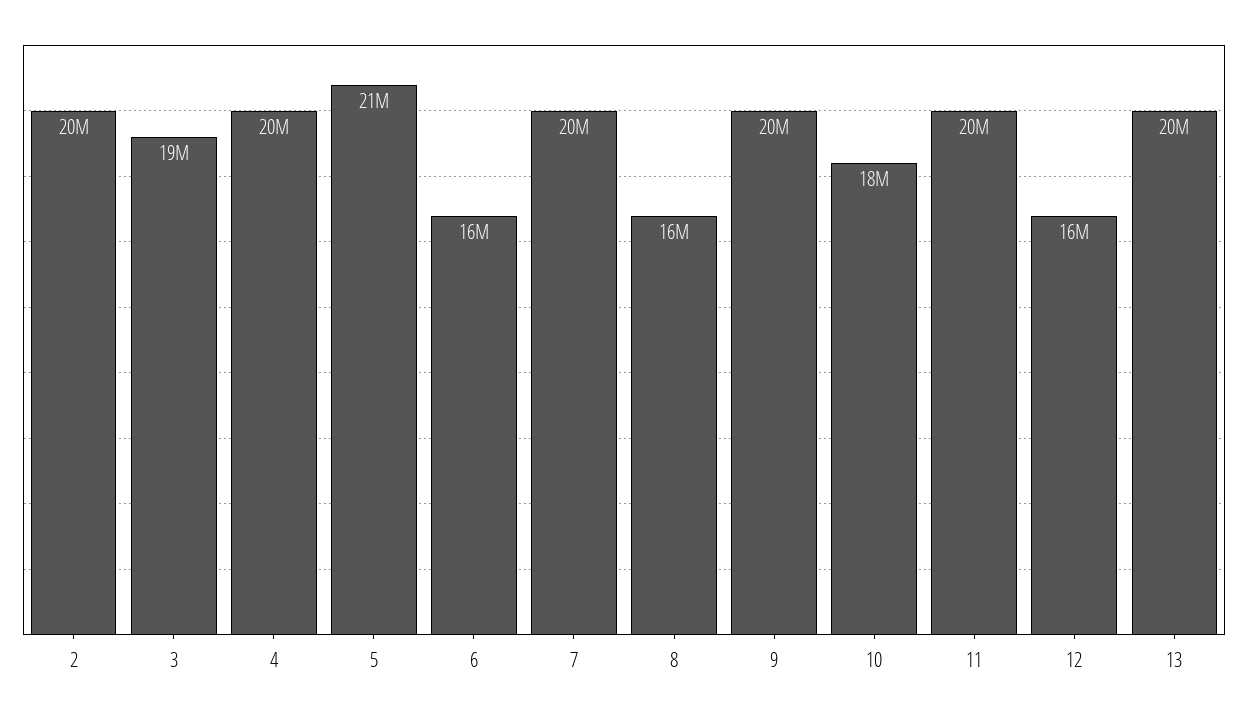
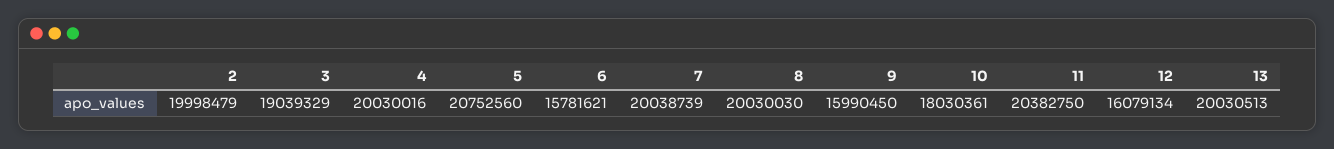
8: 16000000 -> 20030030
9: 20000000 -> 15990450

